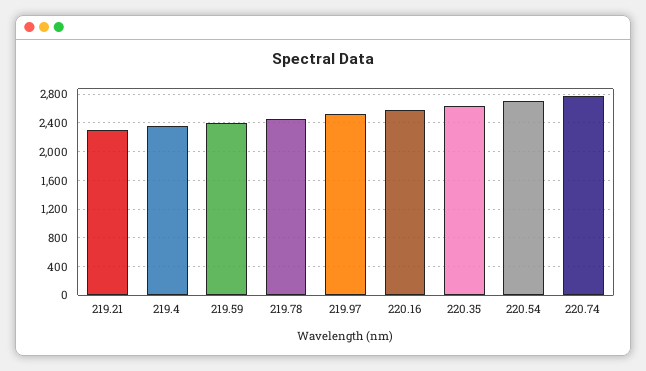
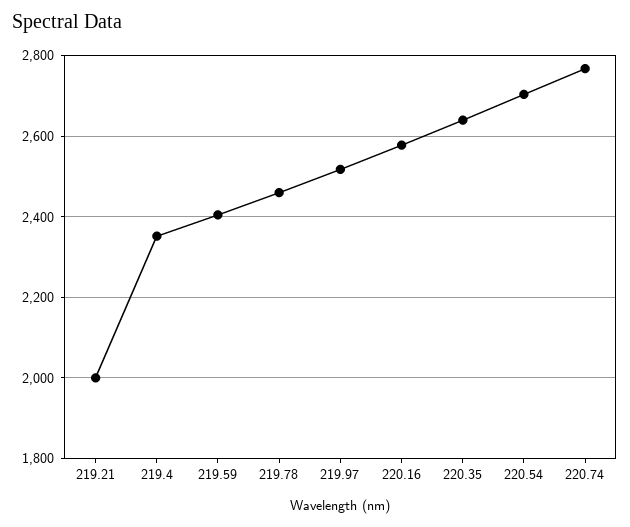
219.21: 2300 -> 2000

